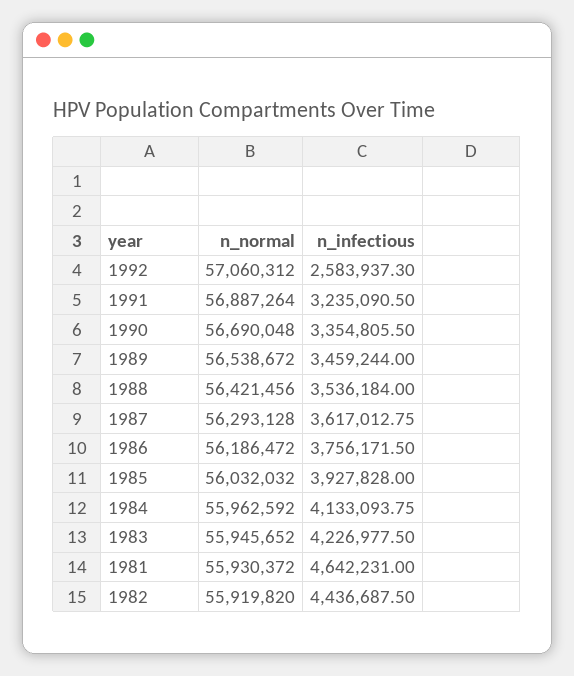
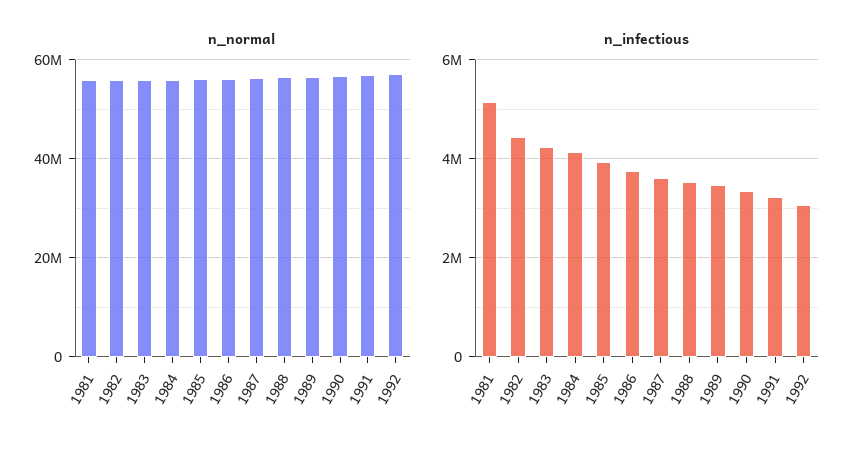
n_infectious, 1992: 2583937.3 -> 3000000
n_infectious, 1981: 4642231 -> 5200000

